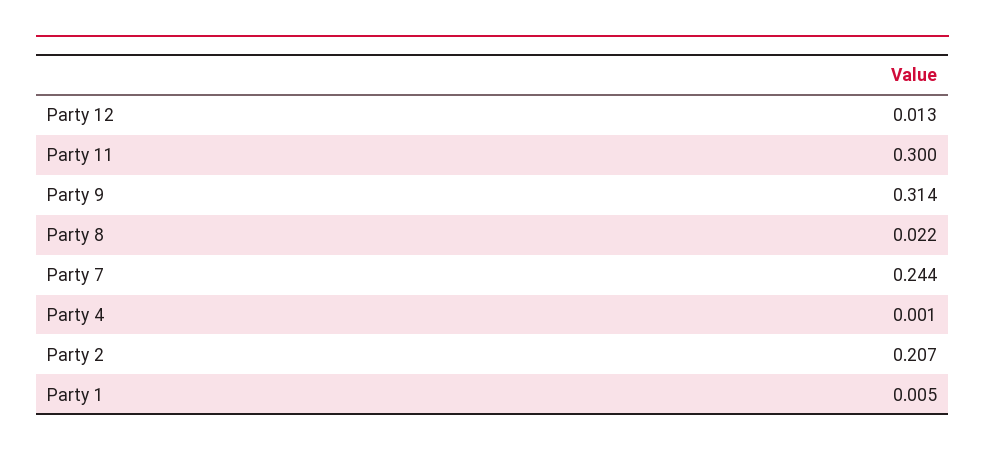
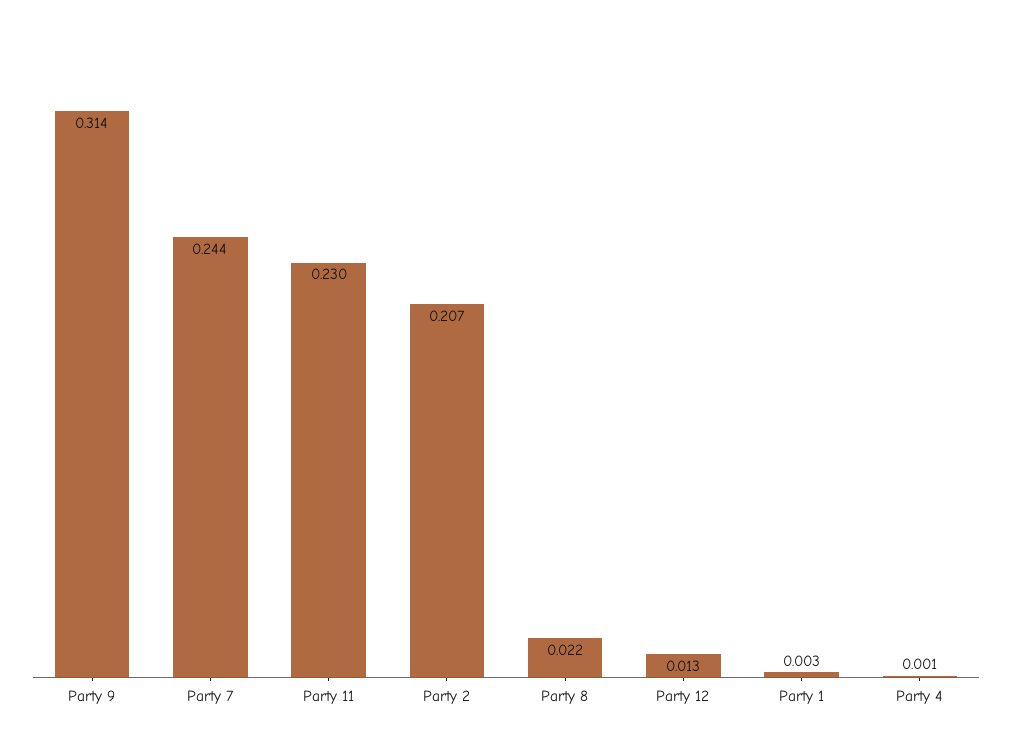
Party 11: 0.3 -> 0.23
Party 1: 0.005 -> 0.003

